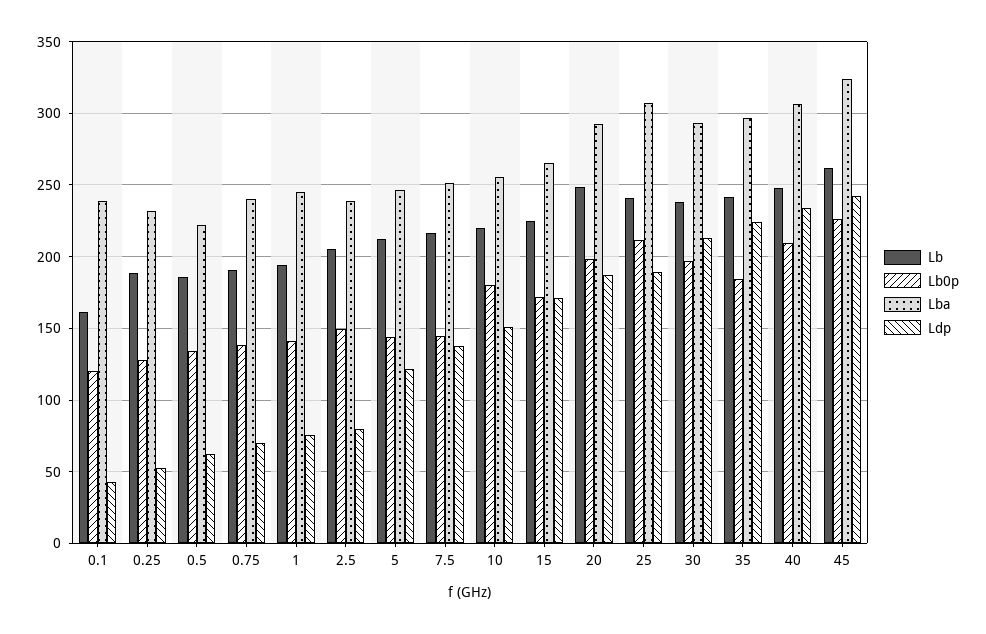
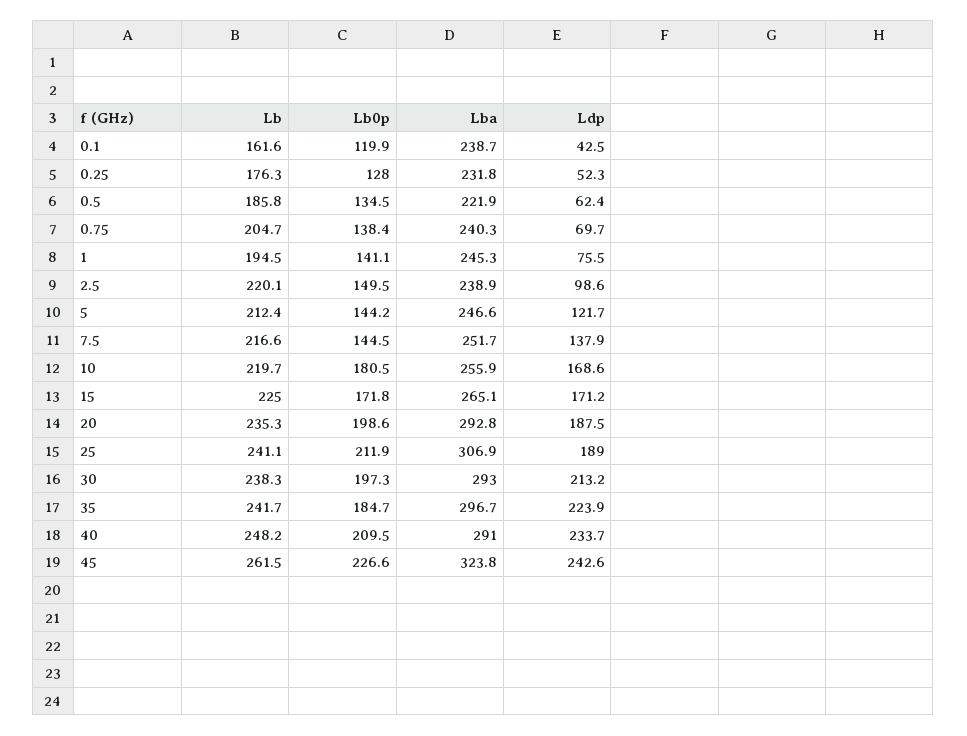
Lb, 0.25: 190 -> 176.3
Lb, 0.75: 190 -> 204.7
Lb, 2.5: 205 -> 220.1
Ldp, 2.5: 80 -> 98.6
Ldp, 10: 150 -> 168.6
Lb, 20: 250 -> 235.3
Lba, 40: 305 -> 291

